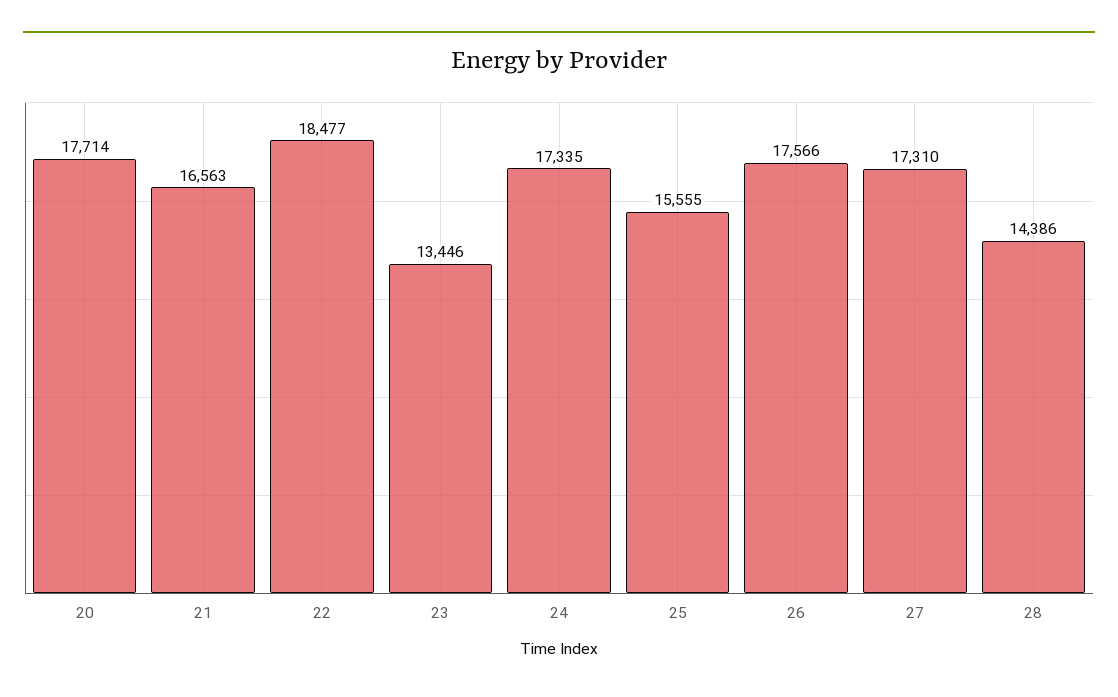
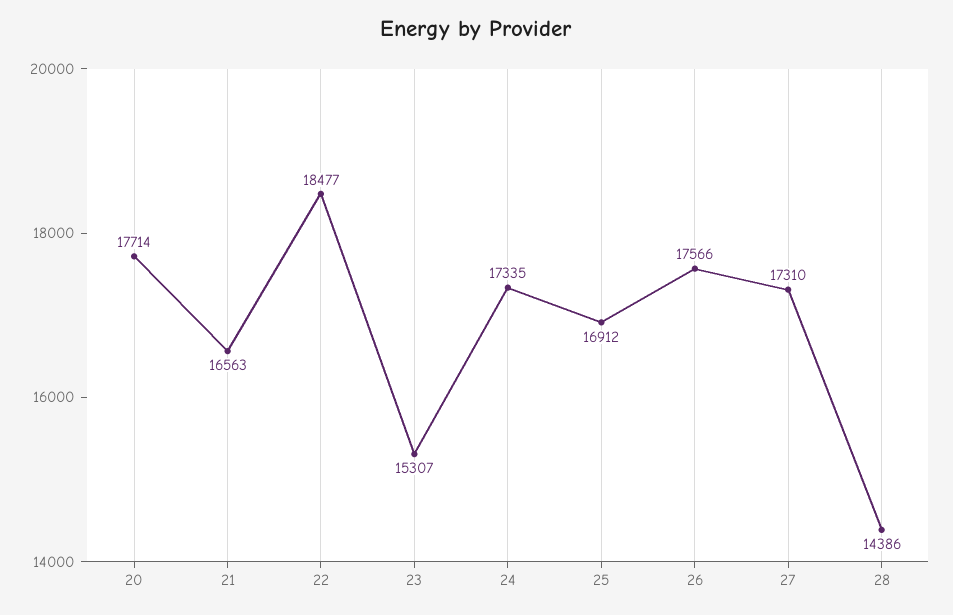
23: 13446 -> 15307
25: 15555 -> 16912

